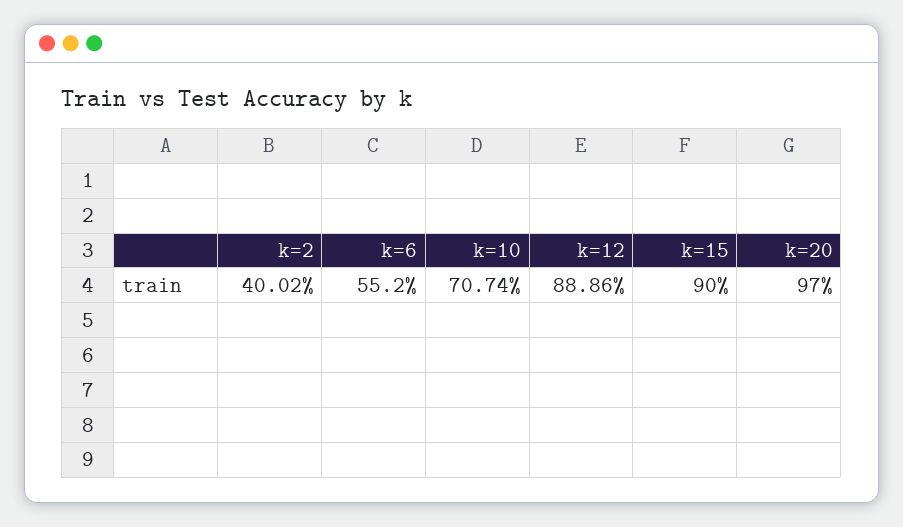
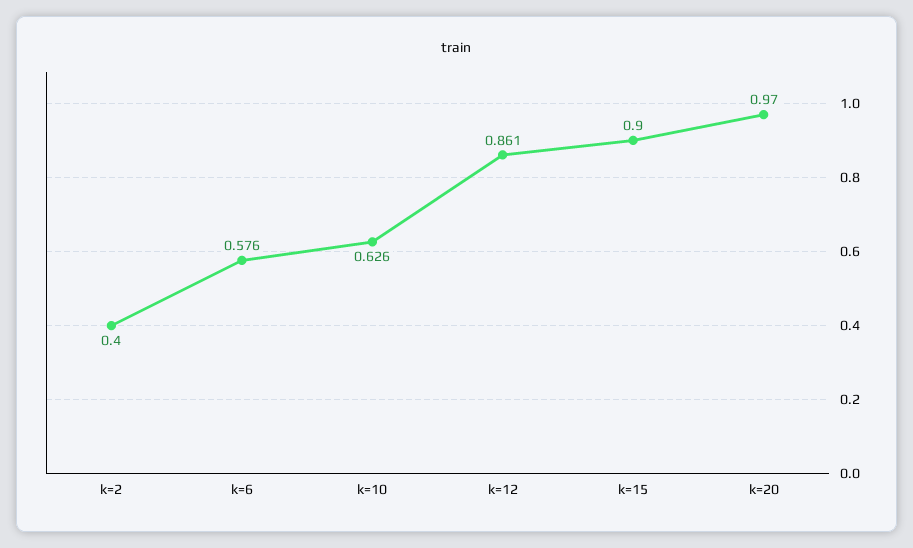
k=6: 0.552 -> 0.576
k=10: 0.7074 -> 0.626
k=12: 0.8886 -> 0.861

